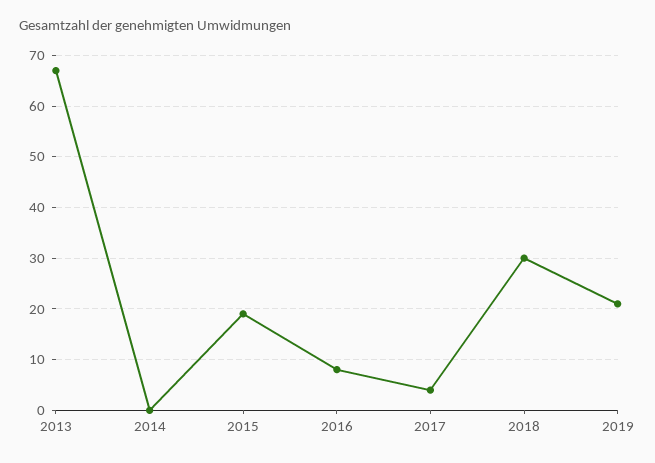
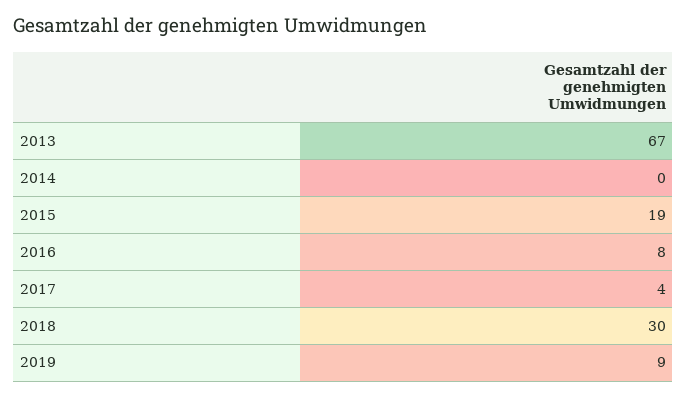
2019: 20 -> 9

